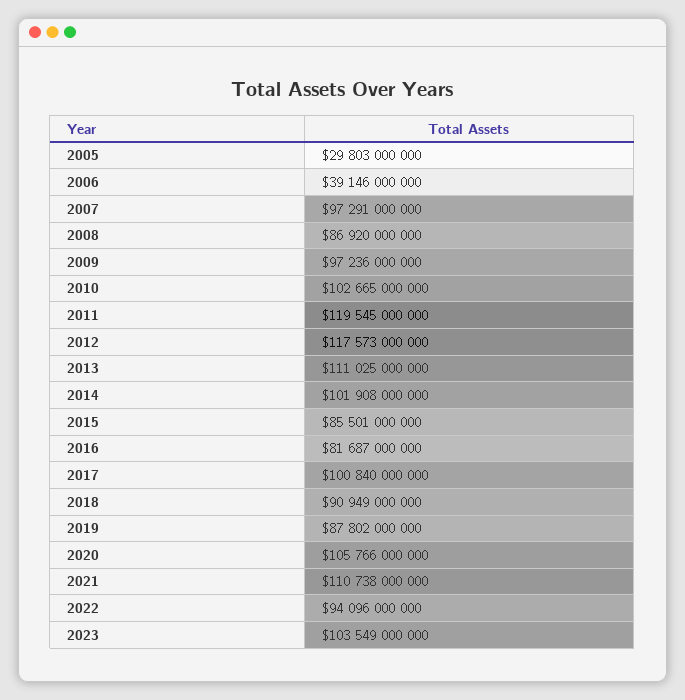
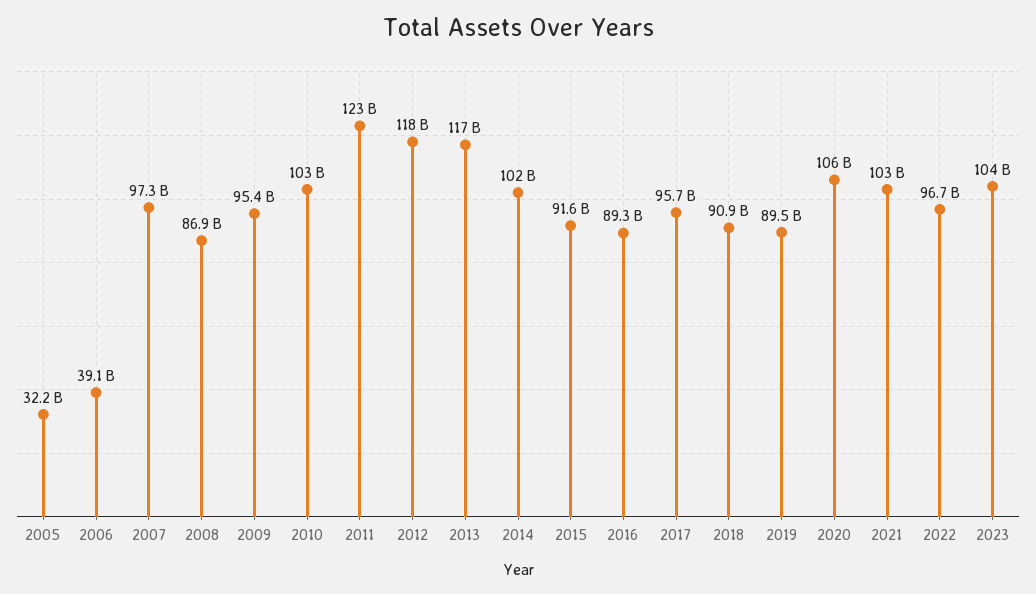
2005: 29803000000 -> 32200000000
2009: 97236000000 -> 95400000000
2011: 119545000000 -> 123000000000
2013: 111025000000 -> 117000000000
2015: 85501000000 -> 91600000000
2016: 81687000000 -> 89300000000
2017: 100840000000 -> 95700000000
2019: 87802000000 -> 89500000000
2021: 110738000000 -> 103000000000
2022: 94096000000 -> 96700000000

